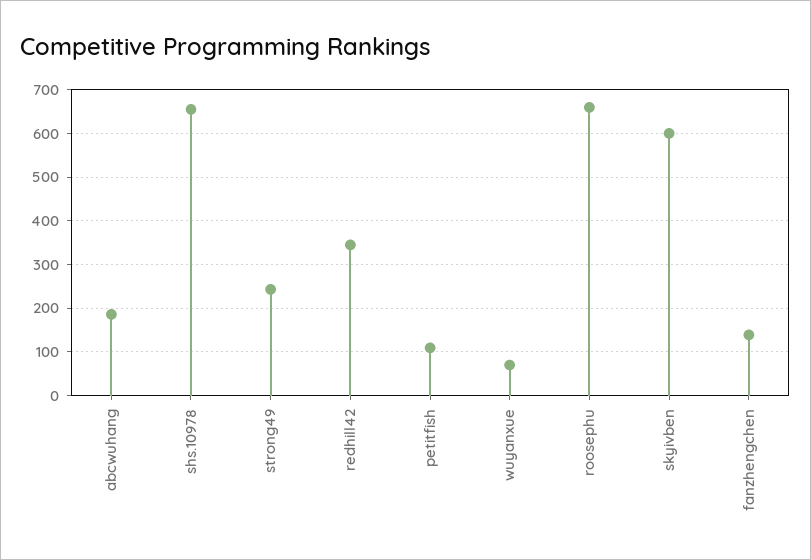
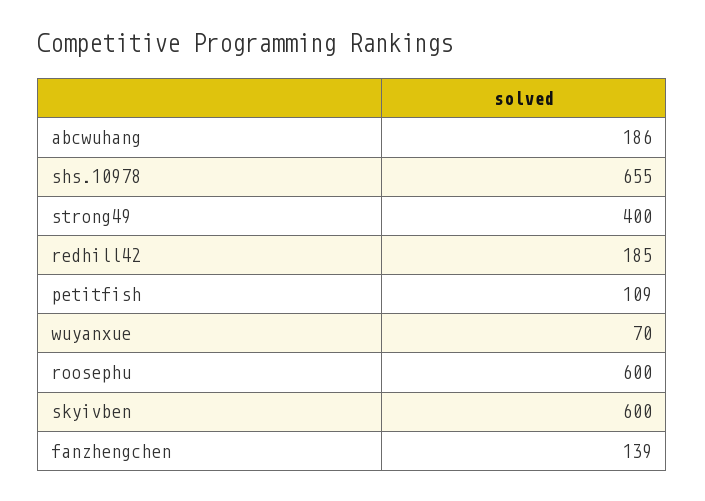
strong49: 240 -> 400
redhill42: 340 -> 185
roosephu: 660 -> 600

